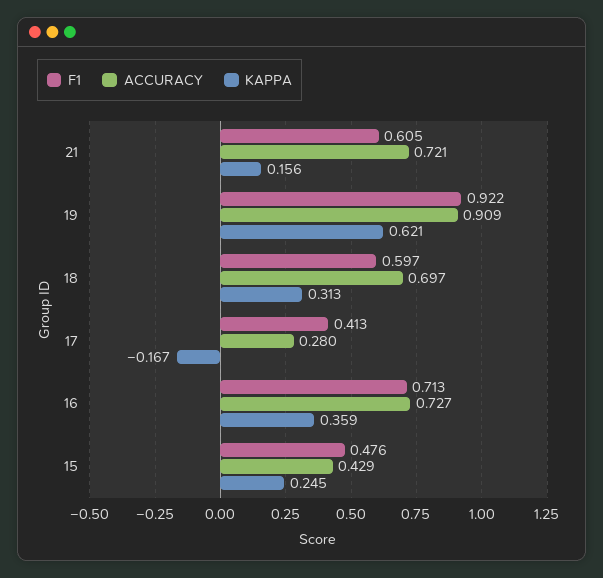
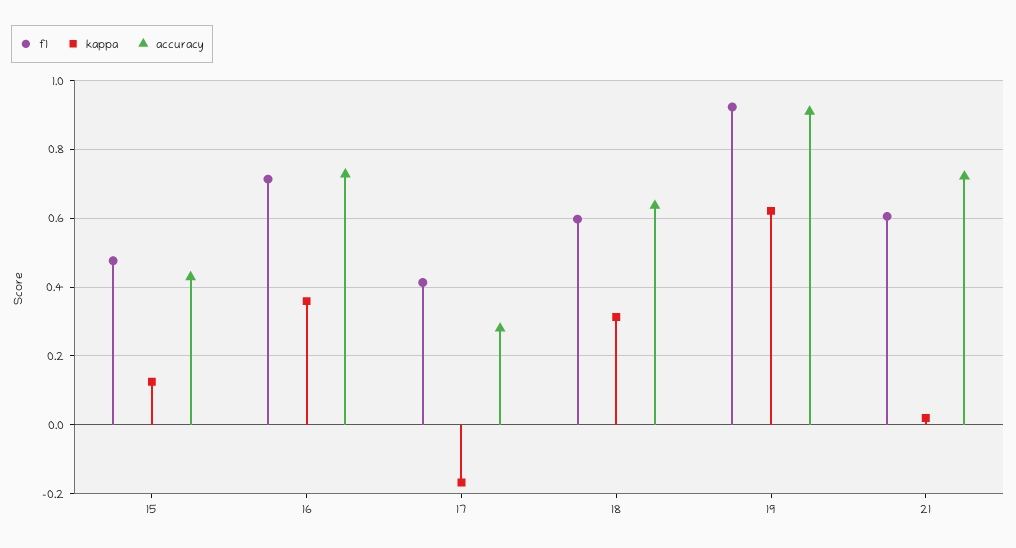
KAPPA, 21: 0.156 -> 0.02
ACCURACY, 18: 0.697 -> 0.64
KAPPA, 15: 0.245 -> 0.12

